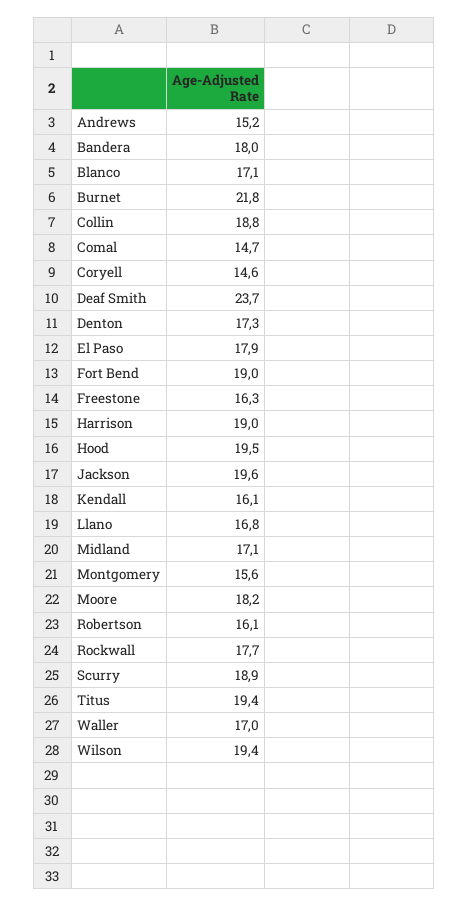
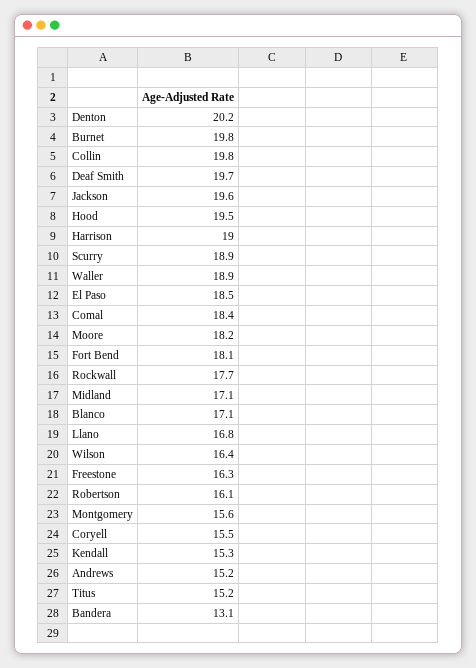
Bandera: 18 -> 13.1
Burnet: 21.8 -> 19.8
Collin: 18.8 -> 19.8
Comal: 14.7 -> 18.4
Coryell: 14.6 -> 15.5
Deaf Smith: 23.7 -> 19.7
Denton: 17.3 -> 20.2
El Paso: 17.9 -> 18.5
Fort Bend: 19 -> 18.1
Kendall: 16.1 -> 15.3
Titus: 19.4 -> 15.2
Waller: 17 -> 18.9
Wilson: 19.4 -> 16.4

